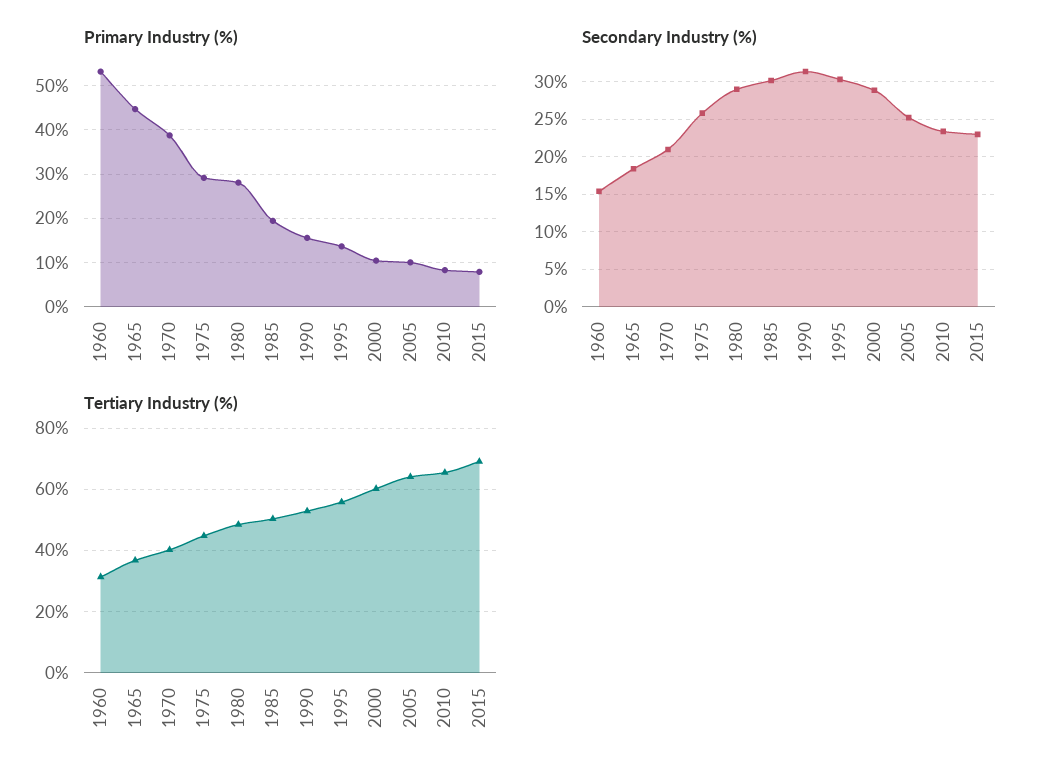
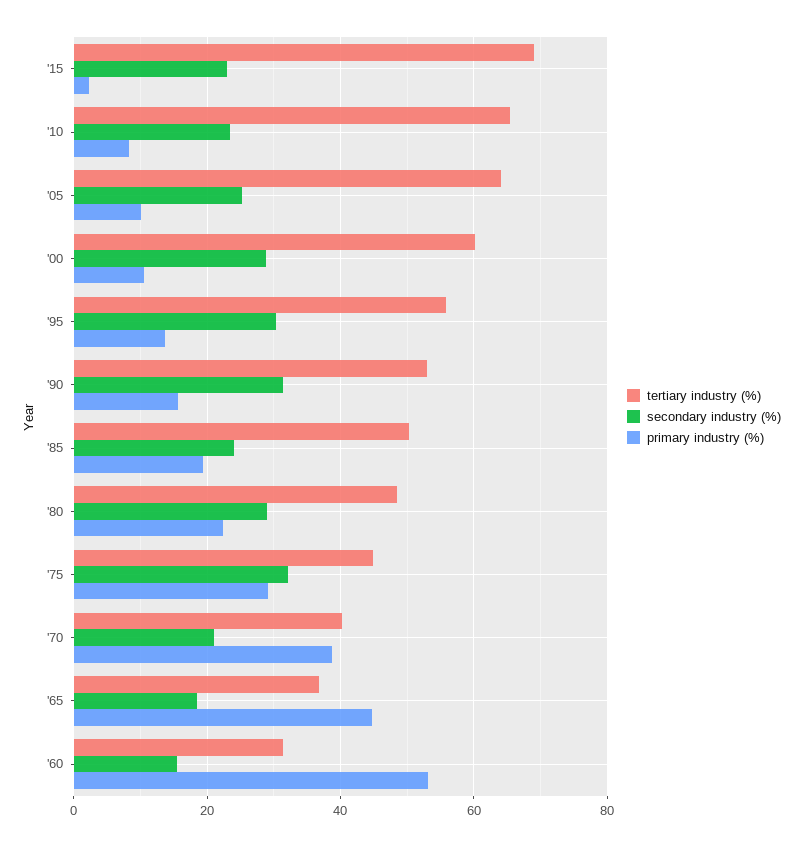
Primary Industry (%), 1980: 28 -> 22
Primary Industry (%), 2015: 8 -> 2
Secondary Industry (%), 1975: 26 -> 32
Secondary Industry (%), 1985: 30 -> 24

